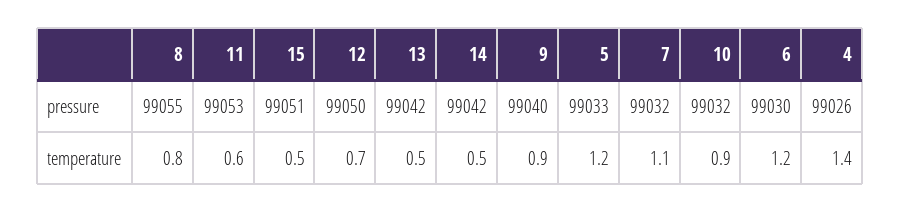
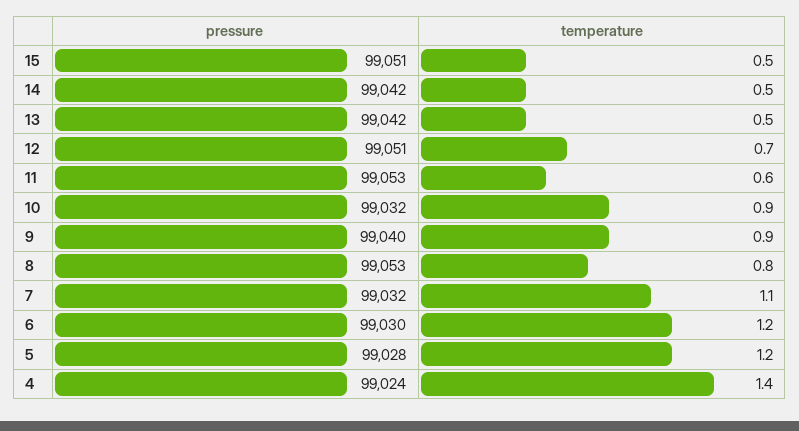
8, pressure: 99055 -> 99053
12, pressure: 99050 -> 99051
5, pressure: 99033 -> 99028
4, pressure: 99026 -> 99024

